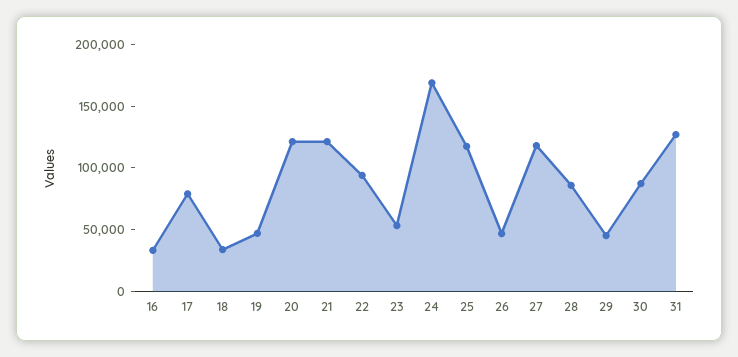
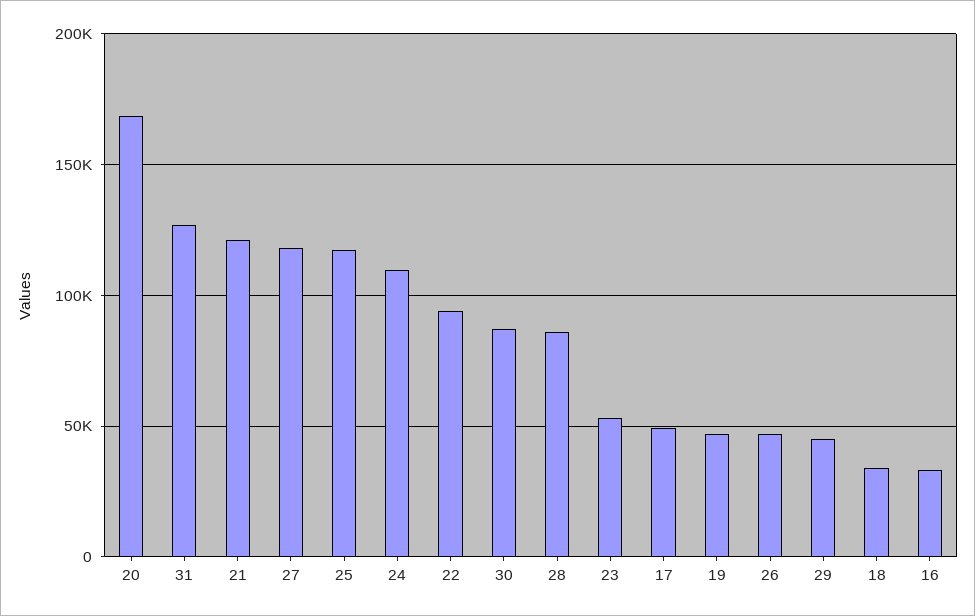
17: 80000 -> 50000
20: 120000 -> 170000
24: 170000 -> 110000

